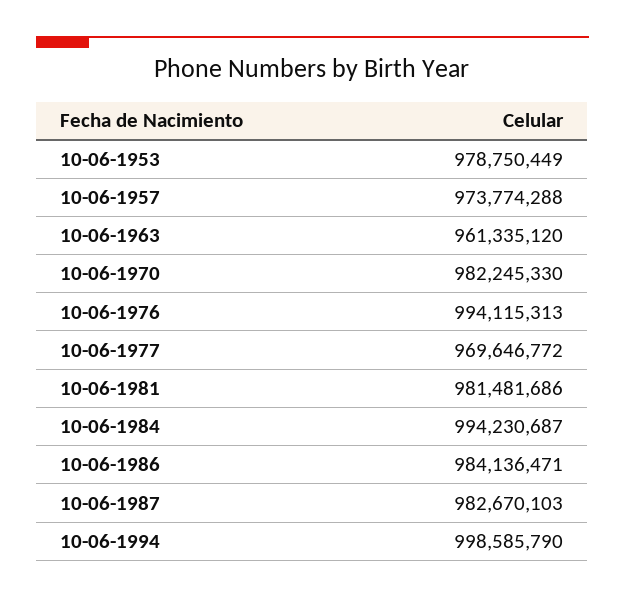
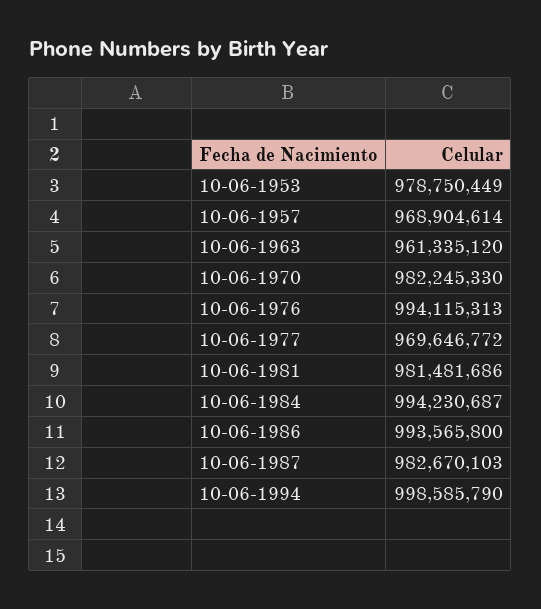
10-06-1957: 973774288 -> 968904614
10-06-1986: 984136471 -> 993565800

